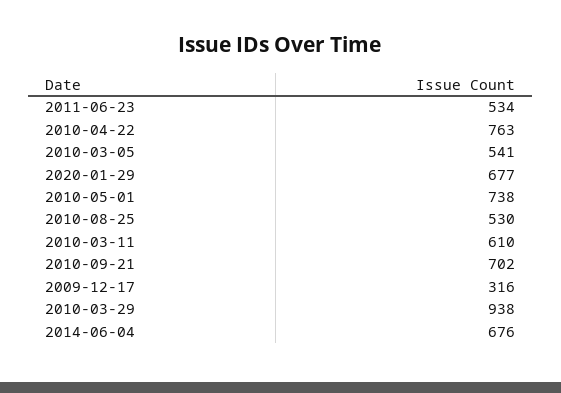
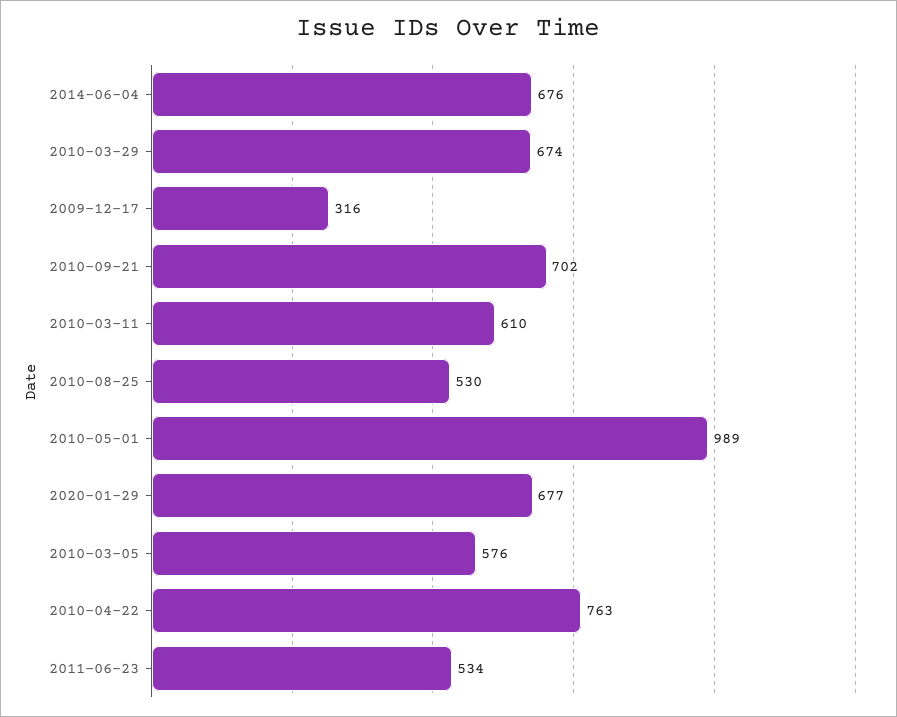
2010-03-05: 541 -> 576
2010-05-01: 738 -> 989
2010-03-29: 938 -> 674

